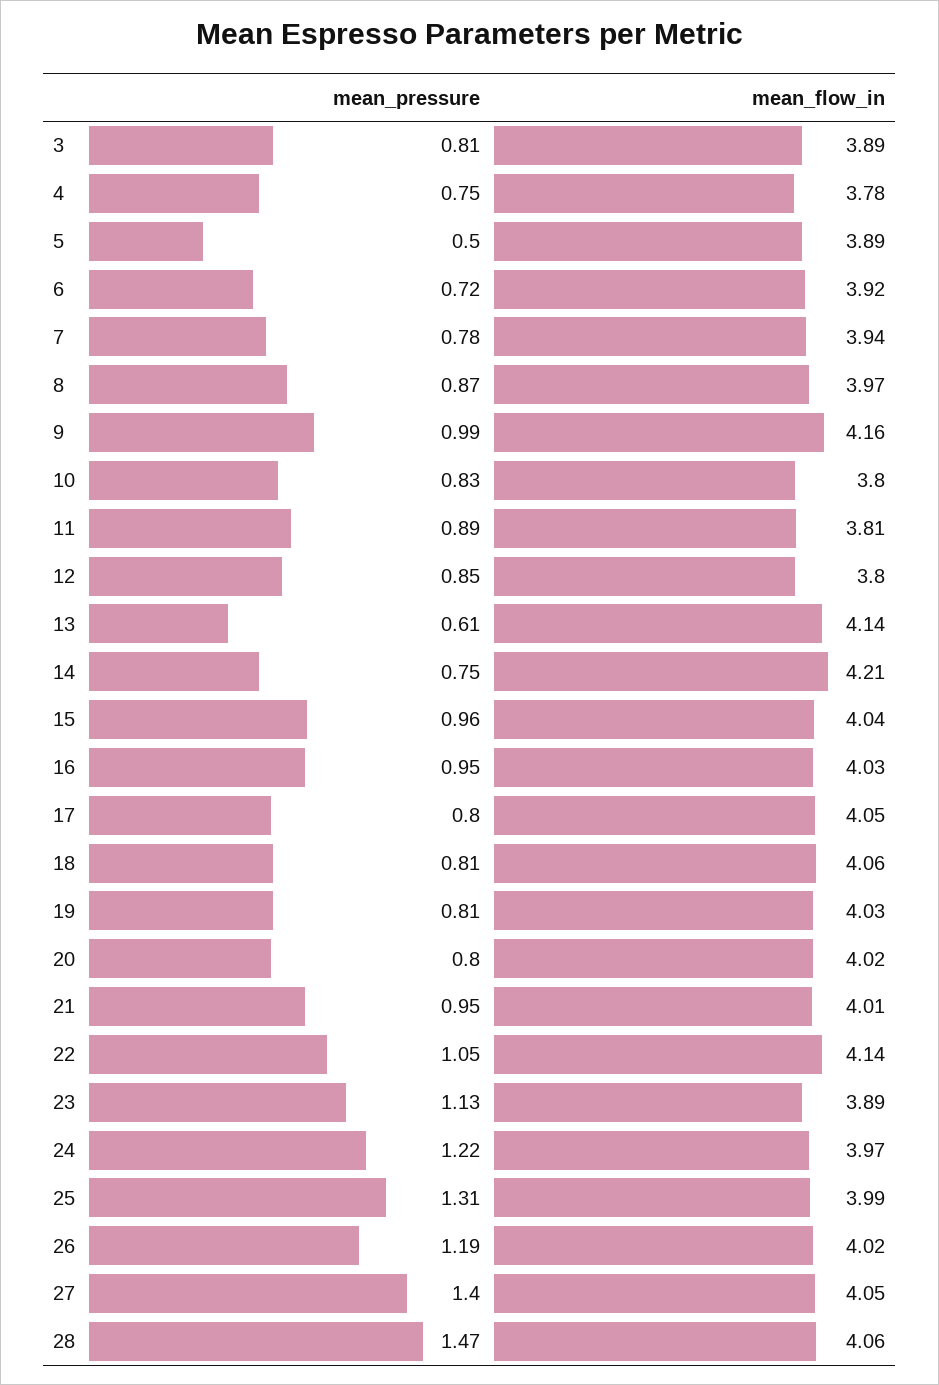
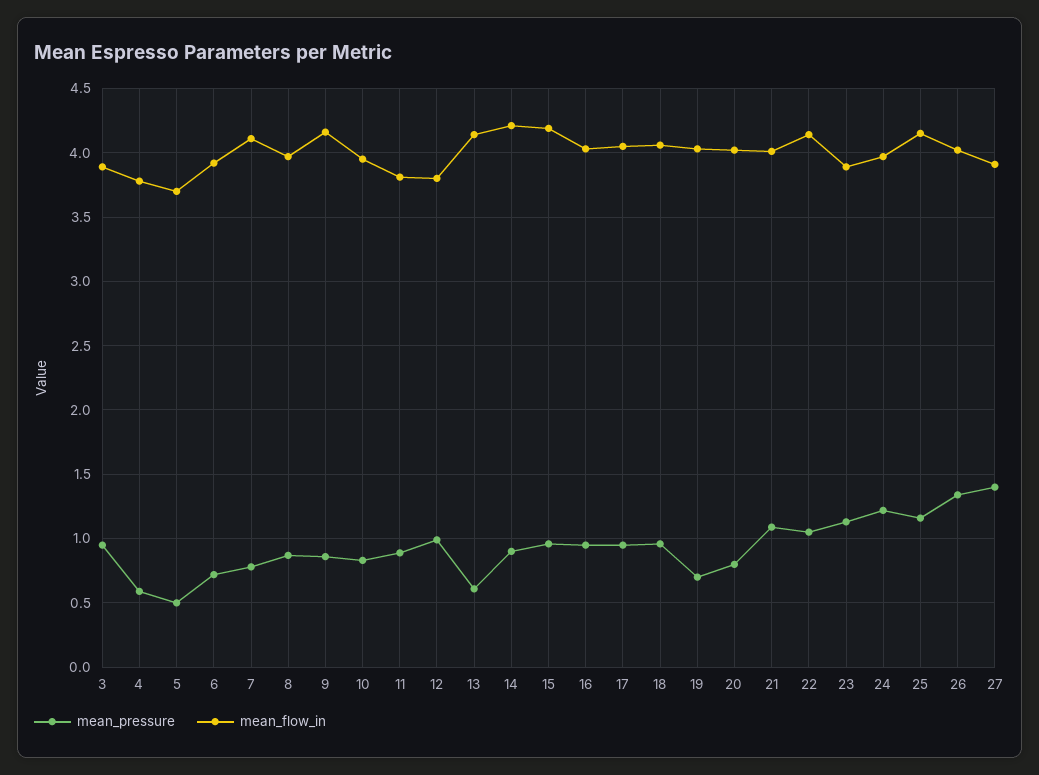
mean_pressure, 3: 0.81 -> 0.95
mean_pressure, 4: 0.75 -> 0.6
mean_flow_in, 5: 3.89 -> 3.7
mean_flow_in, 7: 3.94 -> 4.1
mean_pressure, 9: 0.99 -> 0.85
mean_flow_in, 10: 3.8 -> 3.95
mean_pressure, 12: 0.85 -> 1
mean_pressure, 14: 0.75 -> 0.9
mean_flow_in, 15: 4.04 -> 4.2
mean_pressure, 17: 0.8 -> 0.95
mean_pressure, 18: 0.81 -> 0.95
mean_pressure, 19: 0.81 -> 0.7
mean_pressure, 21: 0.95 -> 1.1
mean_pressure, 25: 1.31 -> 1.15
mean_flow_in, 25: 3.99 -> 4.15
mean_pressure, 26: 1.19 -> 1.35
mean_flow_in, 27: 4.05 -> 3.9
mean_pressure, 28: 1.47 -> none
mean_flow_in, 28: 4.06 -> none

